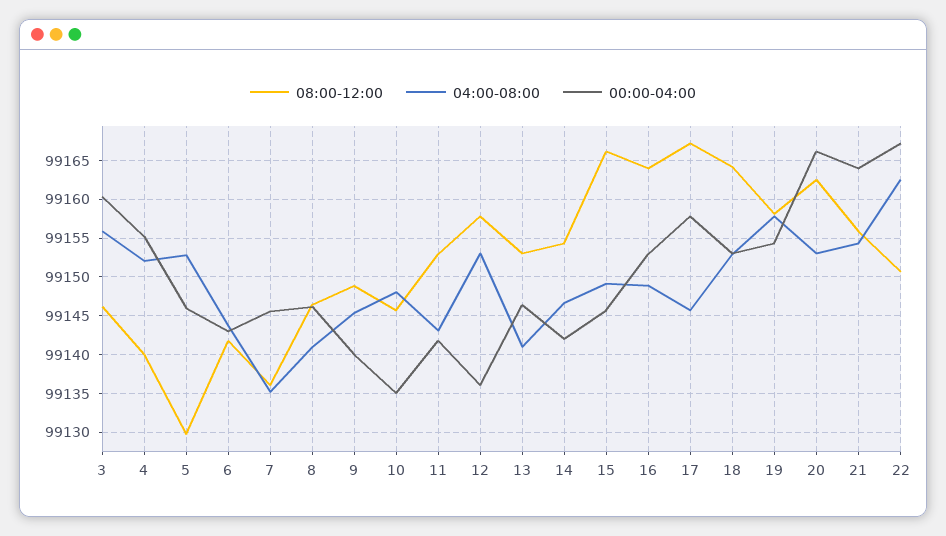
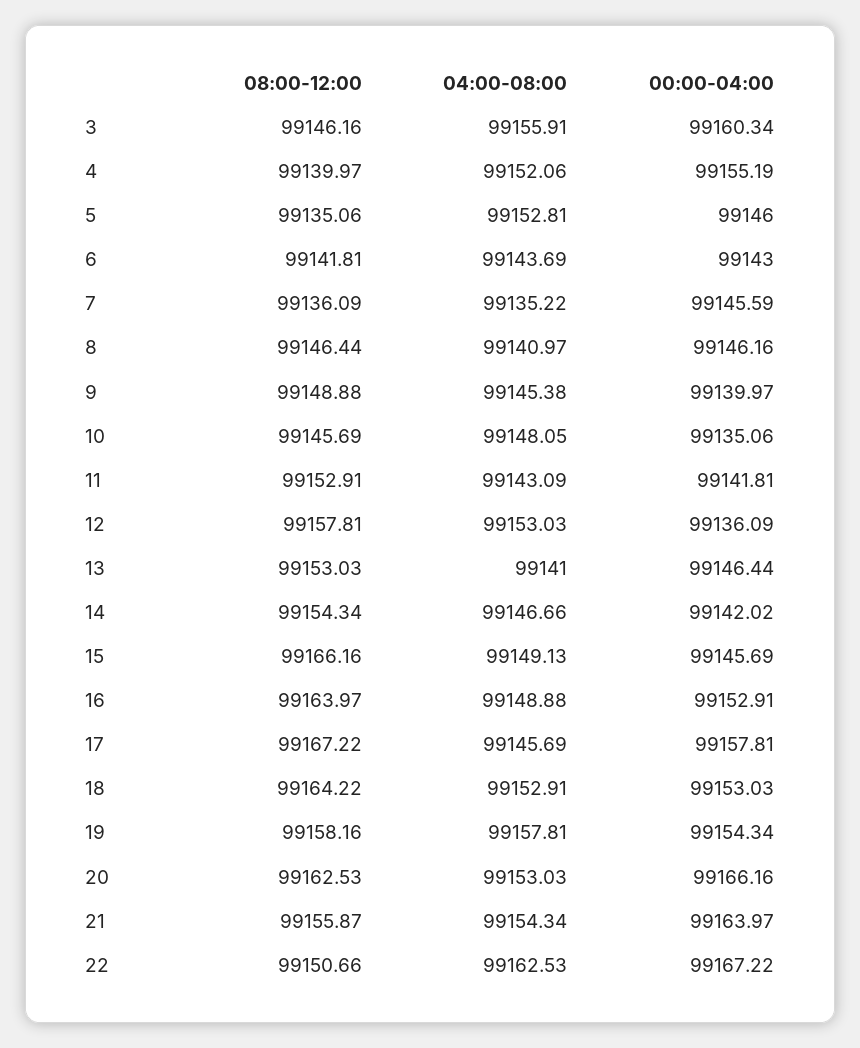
08:00-12:00, 5: 99130 -> 99135.06

